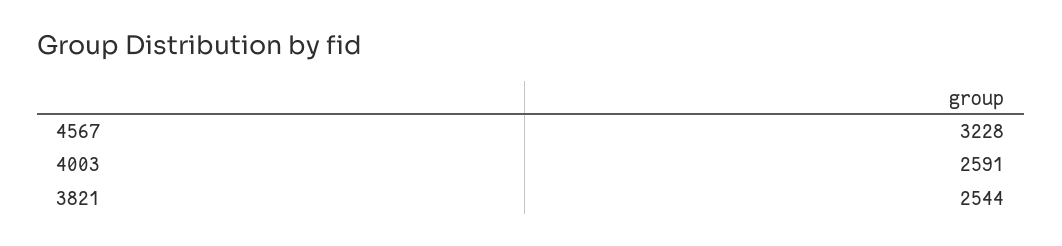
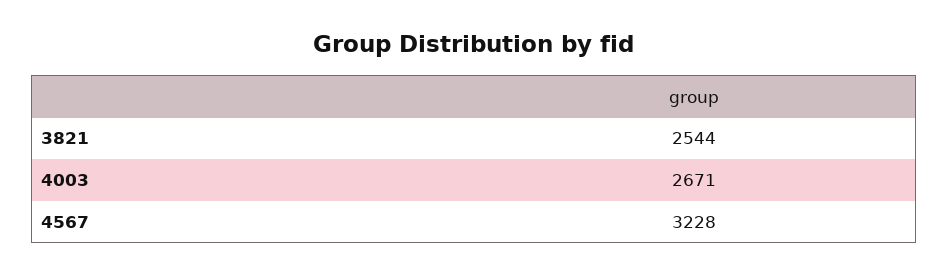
4003: 2591 -> 2671

